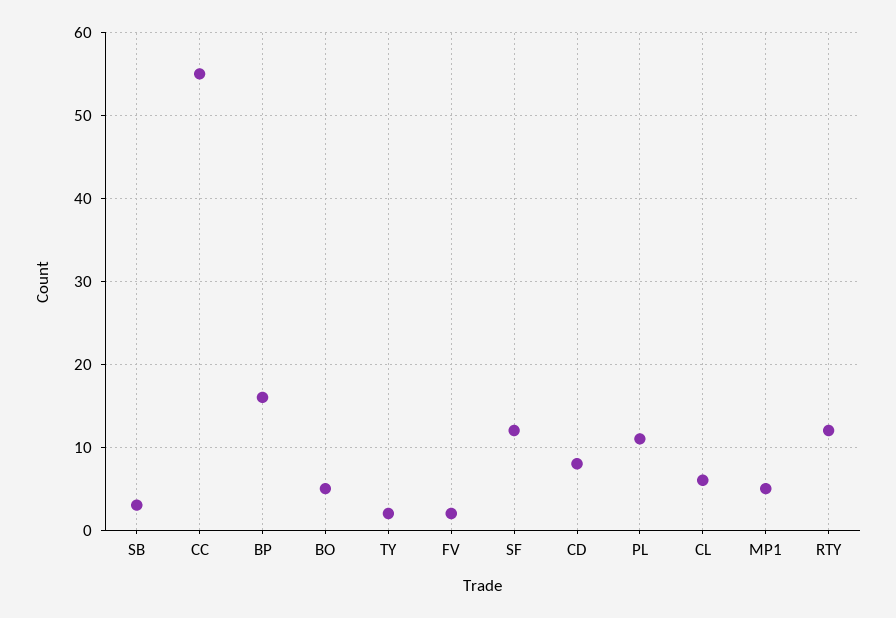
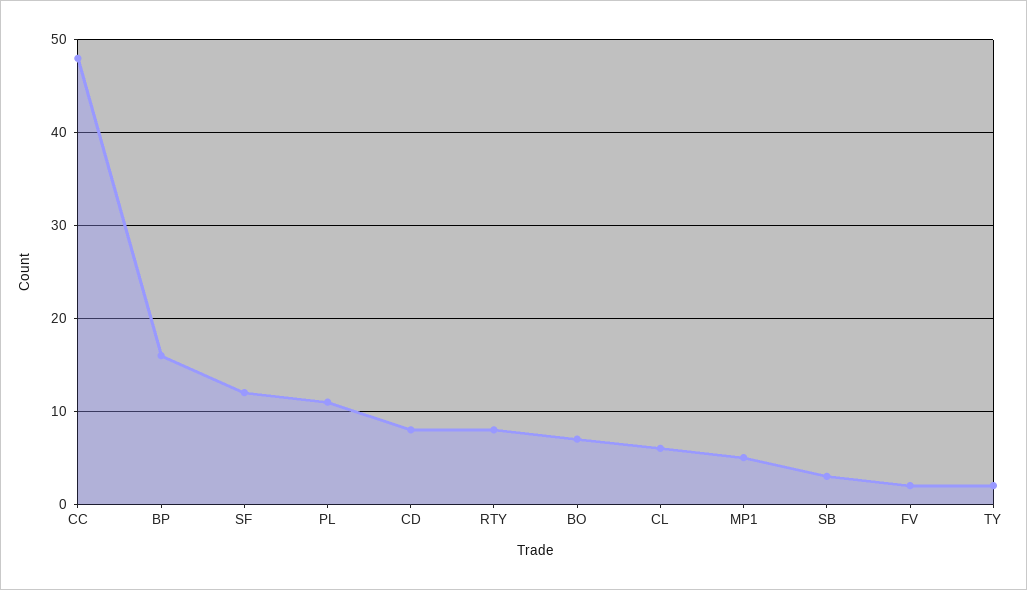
CC: 55 -> 48
BO: 5 -> 7
RTY: 12 -> 8

